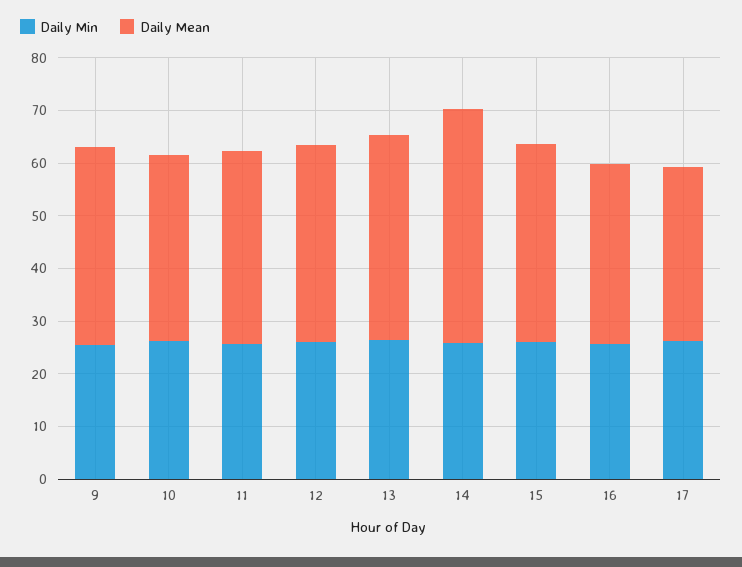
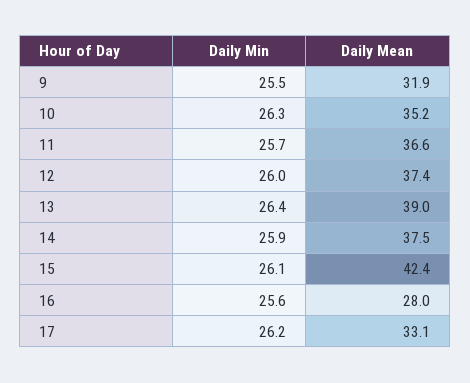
Daily Mean, 9: 38 -> 31.9
Daily Mean, 14: 44 -> 37.5
Daily Mean, 15: 38 -> 42.4
Daily Mean, 16: 34 -> 28

